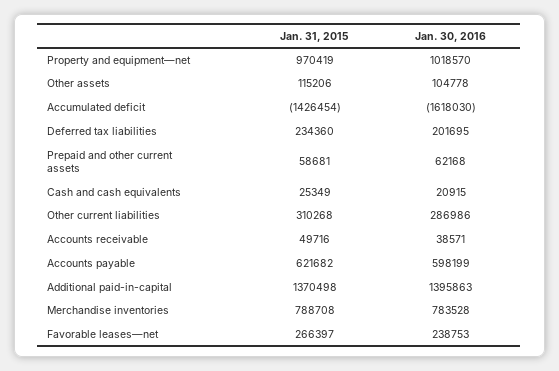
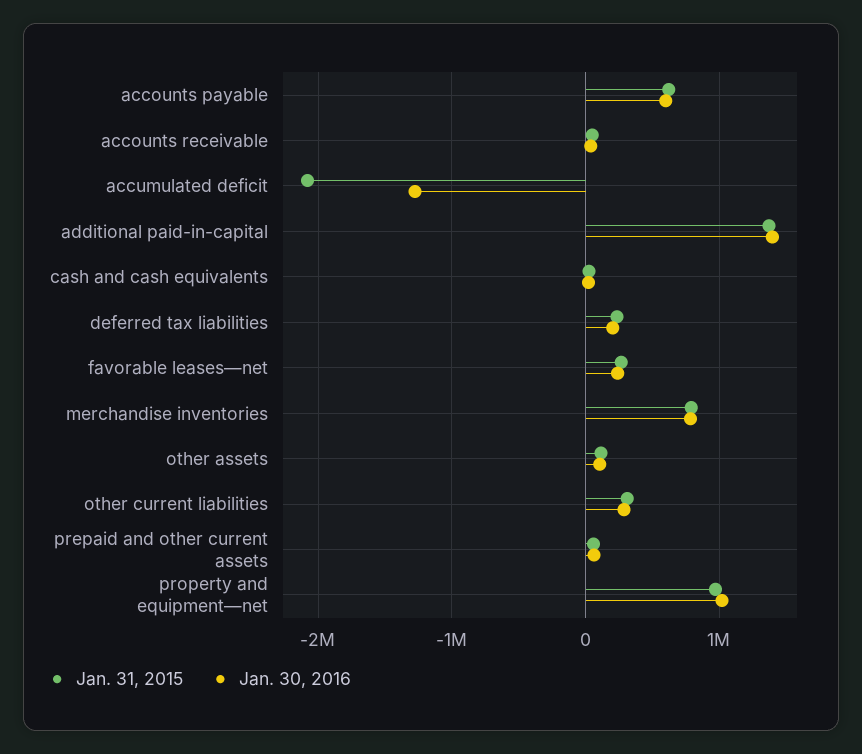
Jan. 31, 2015, Accumulated deficit: -1426454 -> -2100000
Jan. 30, 2016, Accumulated deficit: -1618030 -> -1300000

